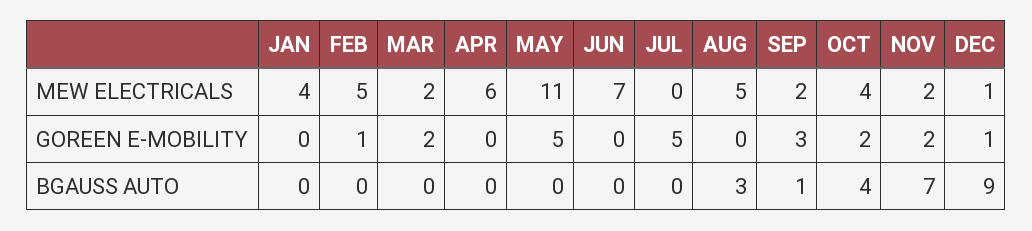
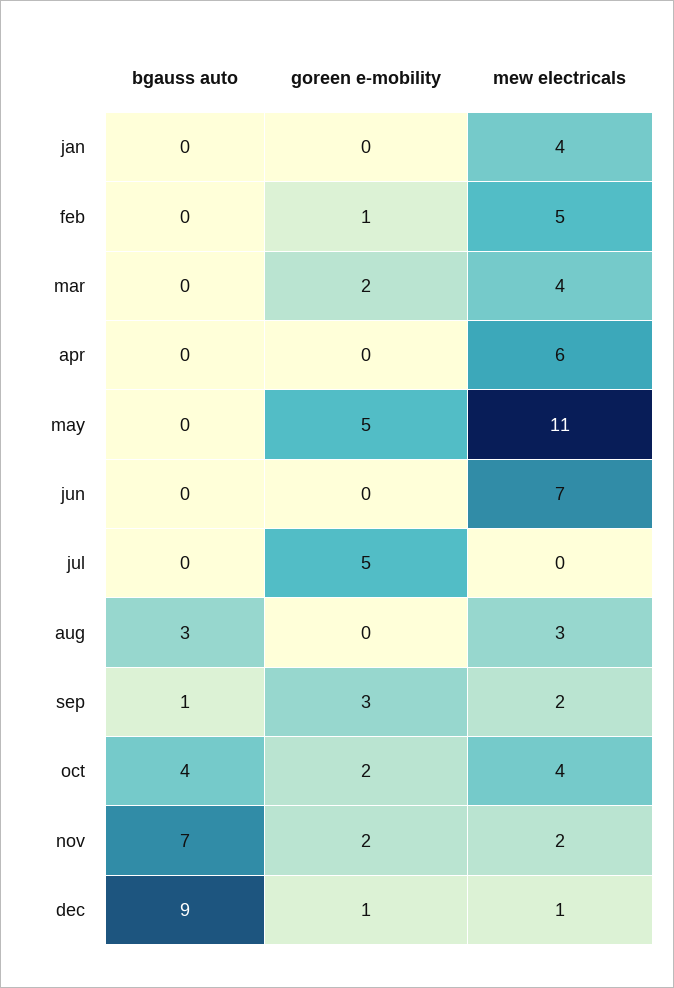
MAR, MEW ELECTRICALS: 2 -> 4
AUG, MEW ELECTRICALS: 5 -> 3

